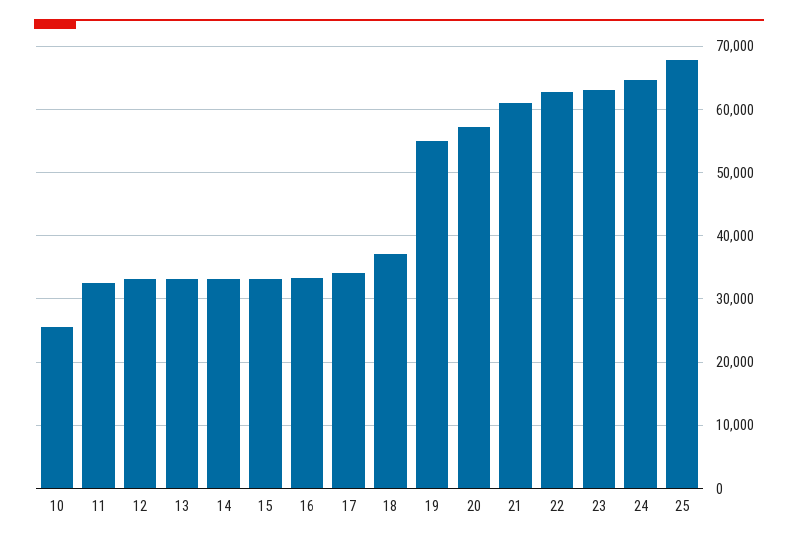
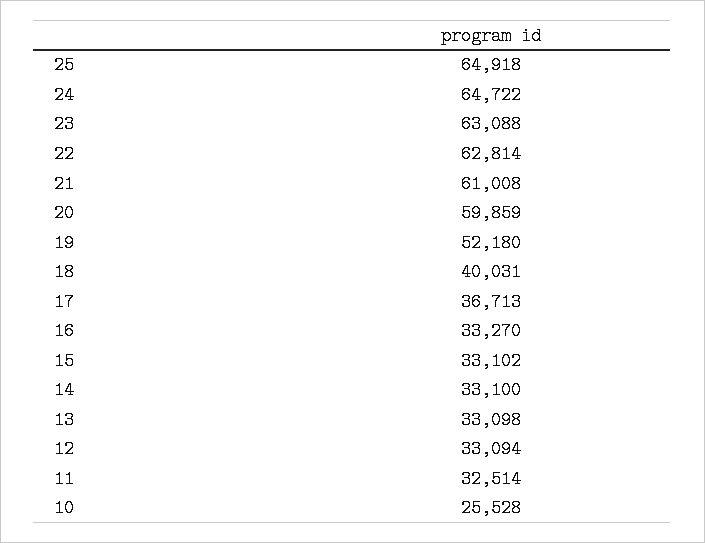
17: 34000 -> 36713
18: 37000 -> 40031
19: 55000 -> 52180
20: 57000 -> 59859
25: 68000 -> 64918

